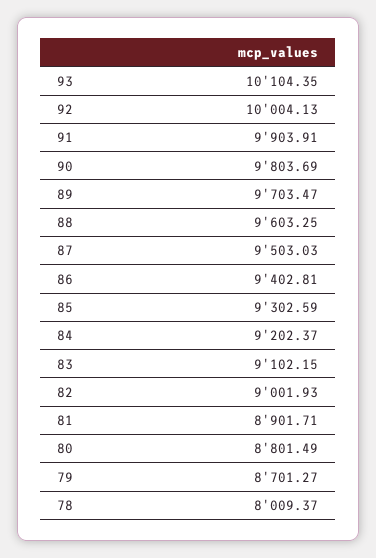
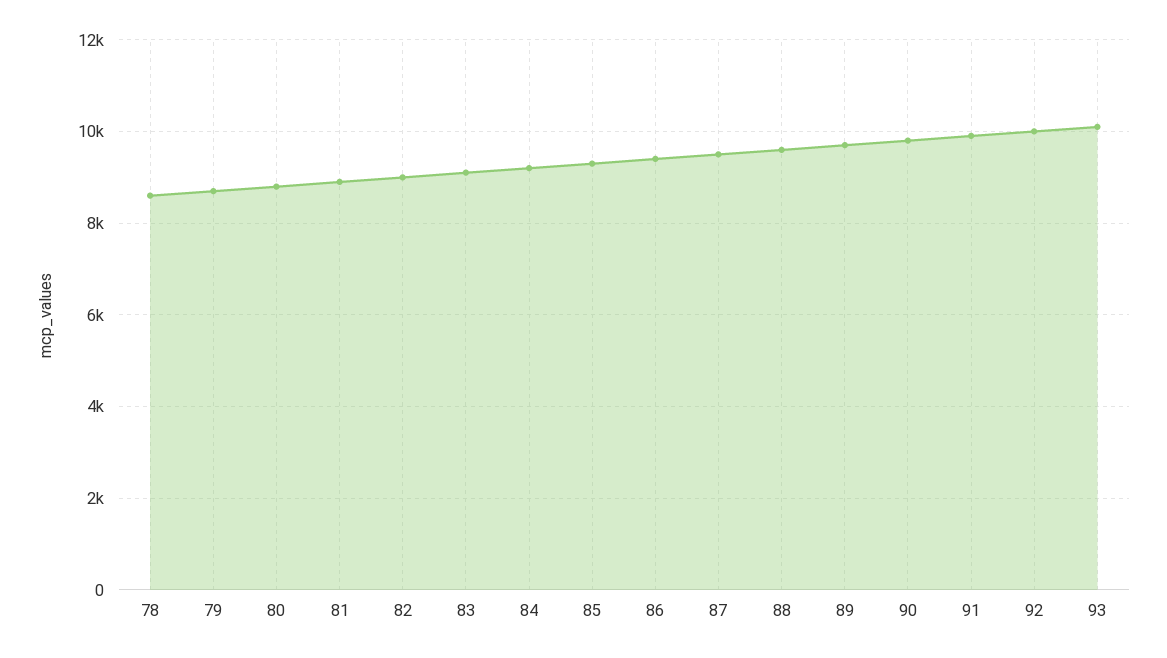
78: 8009.37 -> 8600

